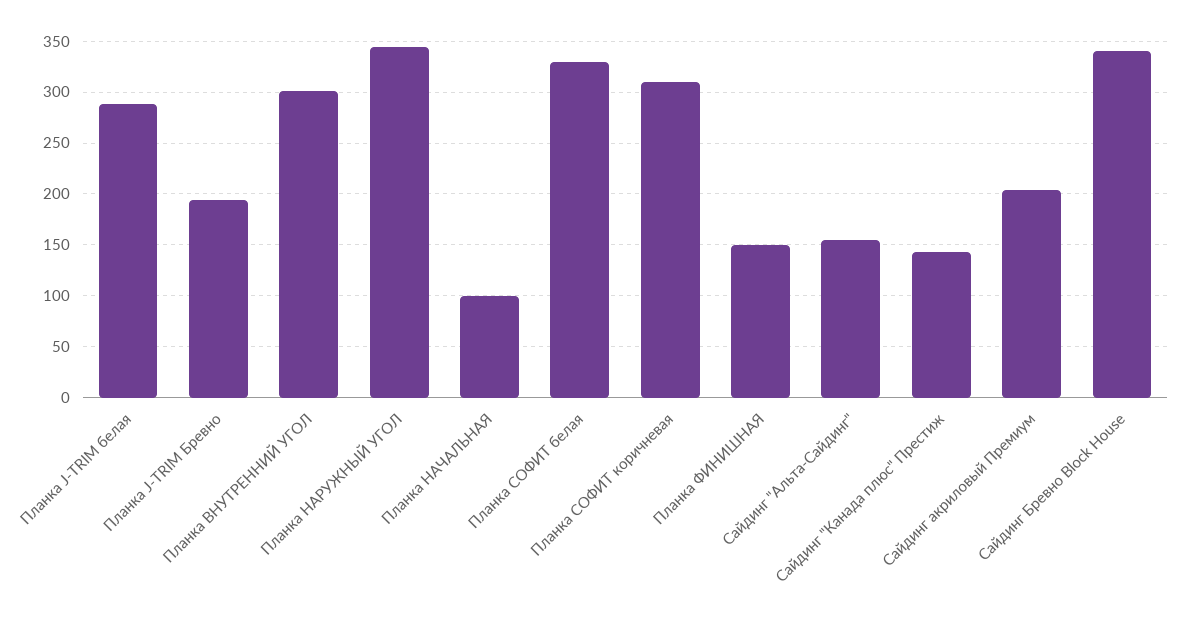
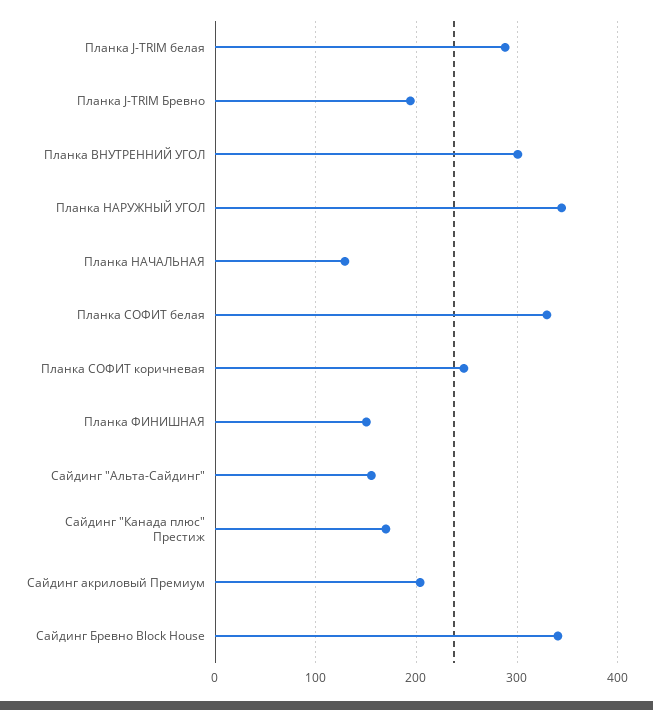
Планка НАЧАЛЬНАЯ: 100 -> 130
Планка СОФИТ коричневая: 310 -> 250
Сайдинг "Канада плюс" Престиж: 140 -> 170

